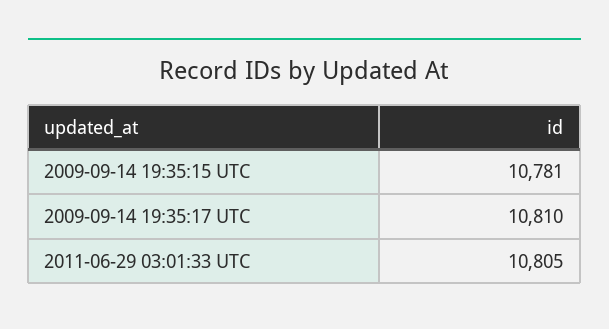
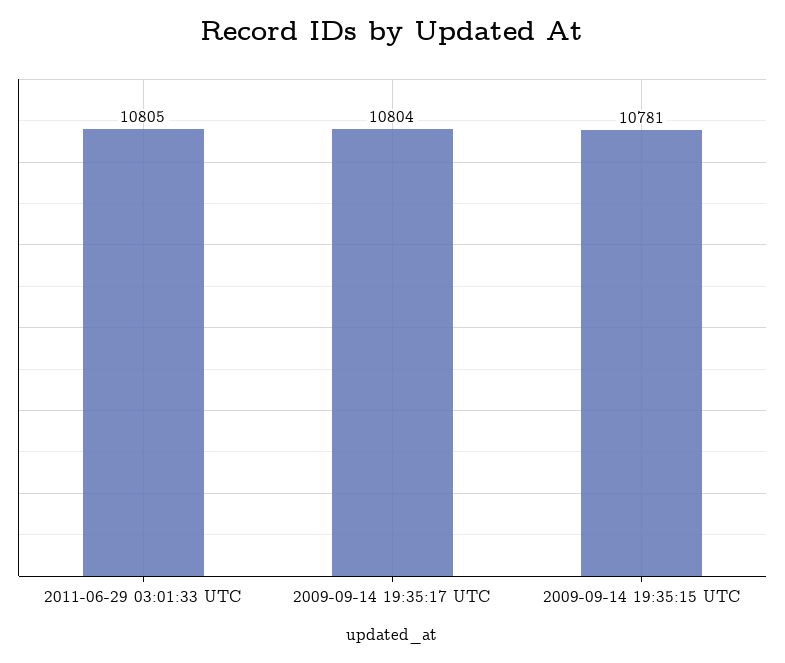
2009-09-14 19:35:17 UTC: 10810 -> 10804

